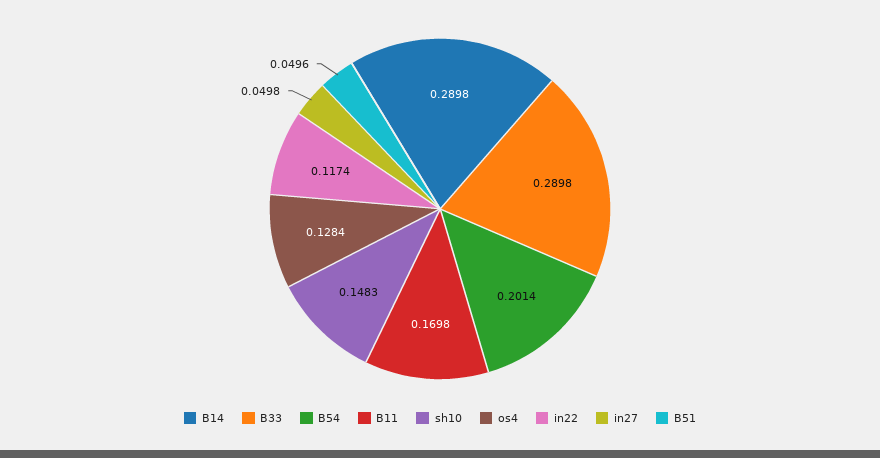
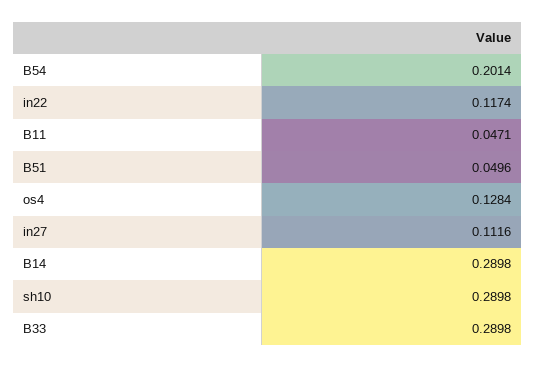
B11: 0.1698 -> 0.0471
sh10: 0.1483 -> 0.2898
in27: 0.0498 -> 0.1116

